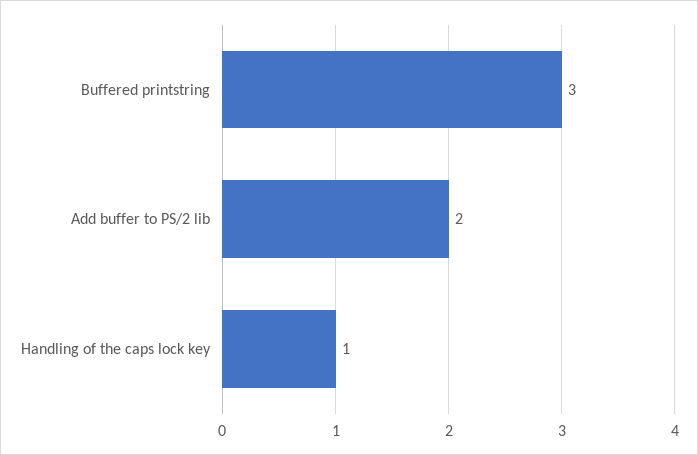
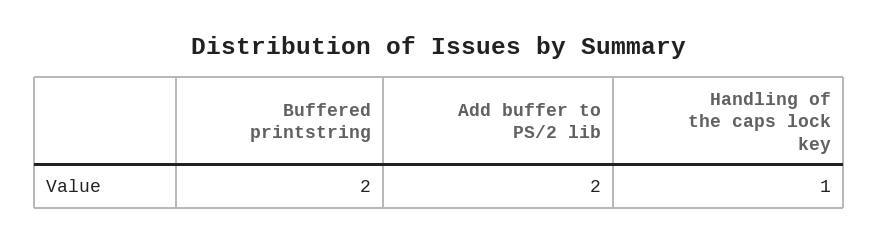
Buffered printstring: 3 -> 2

